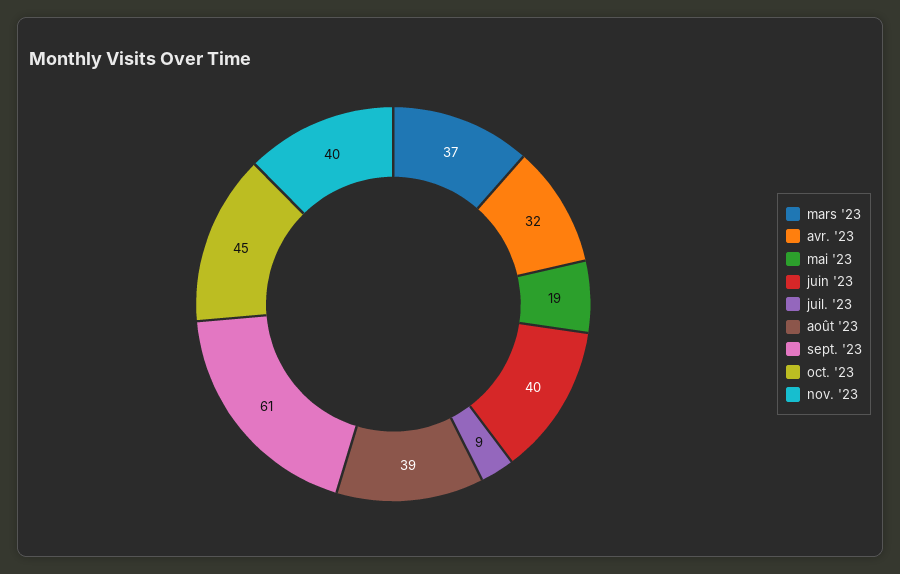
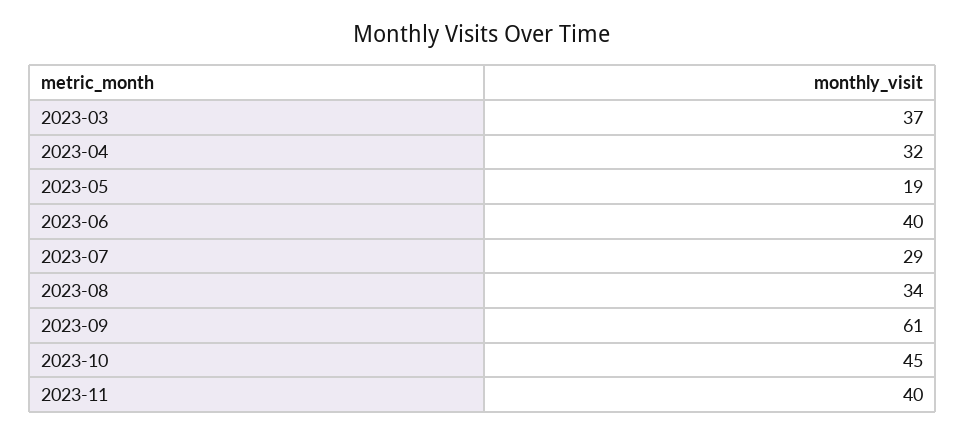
juil. '23: 9 -> 29
août '23: 39 -> 34

